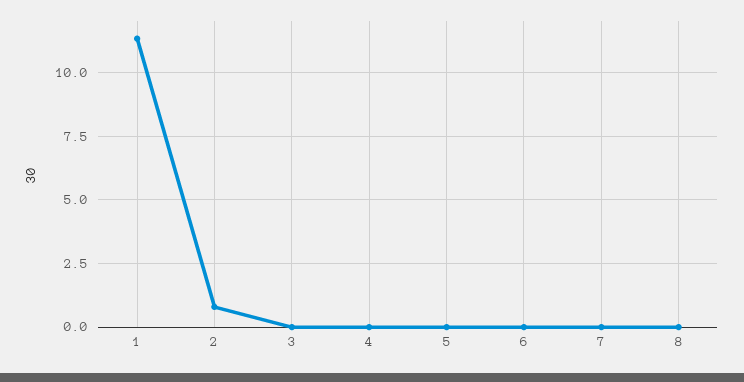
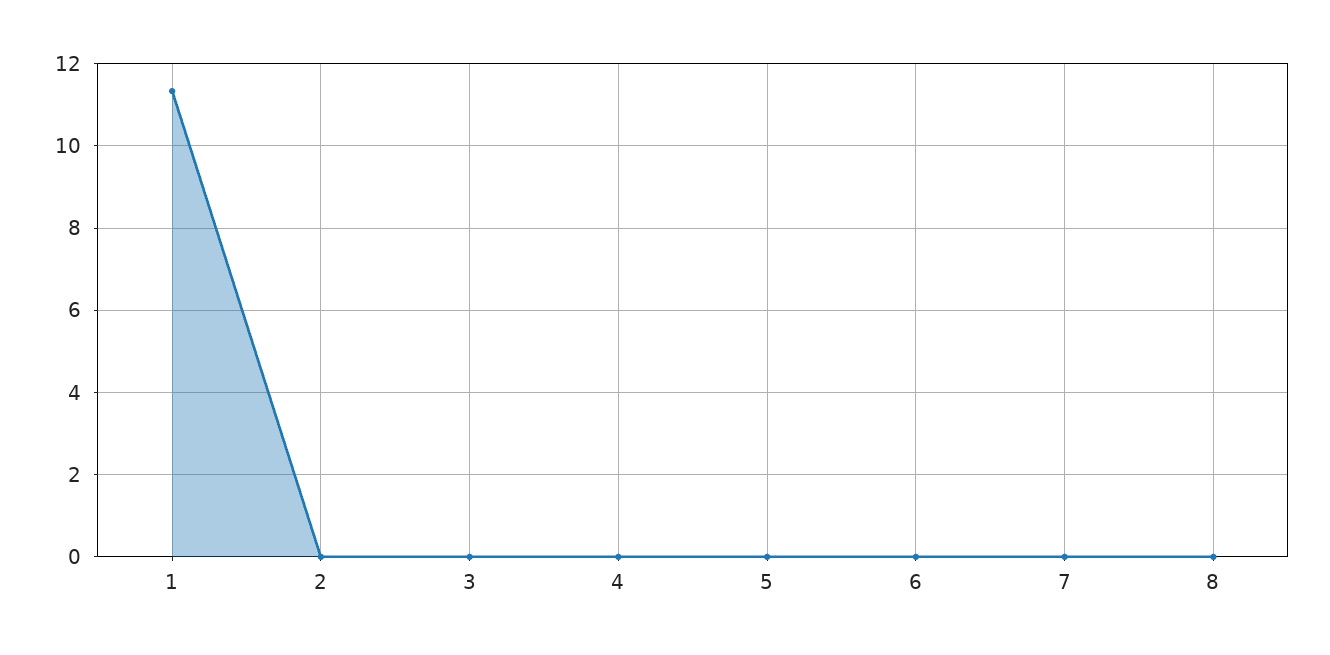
2: 0.75 -> 0

